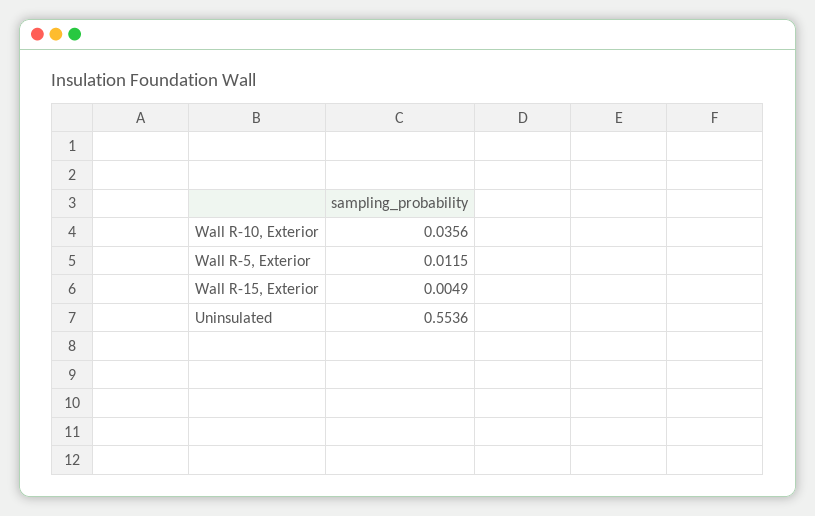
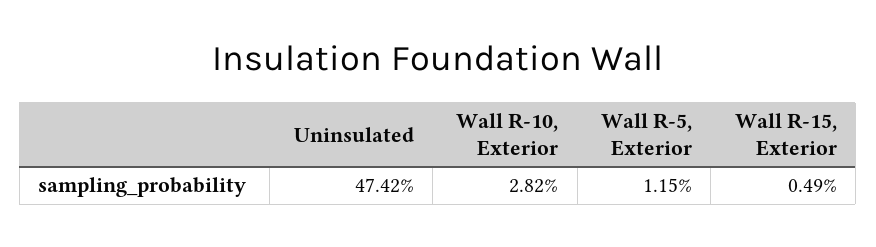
Wall R-10, Exterior: 0.0356 -> 0.0282
Uninsulated: 0.5536 -> 0.4742

